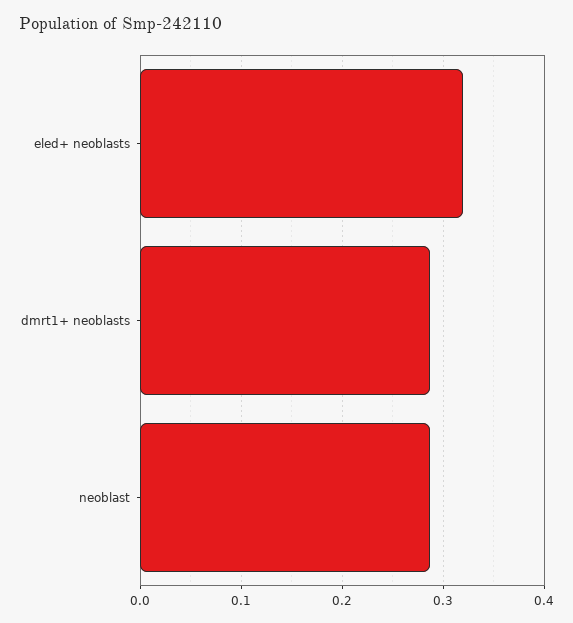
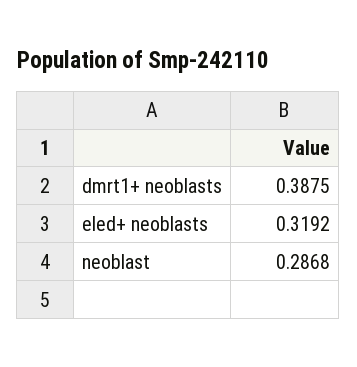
dmrt1+ neoblasts: 0.29 -> 0.3875

